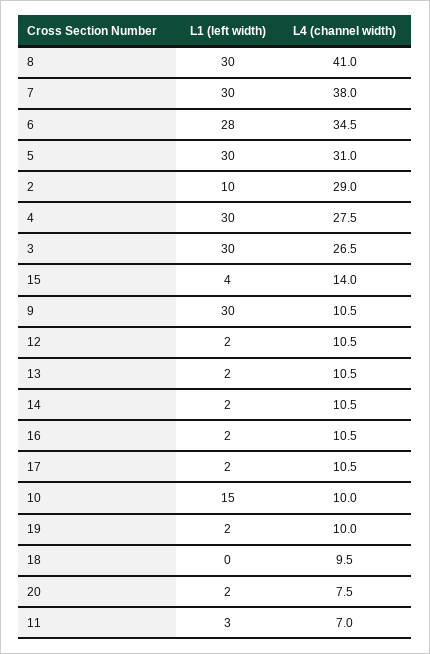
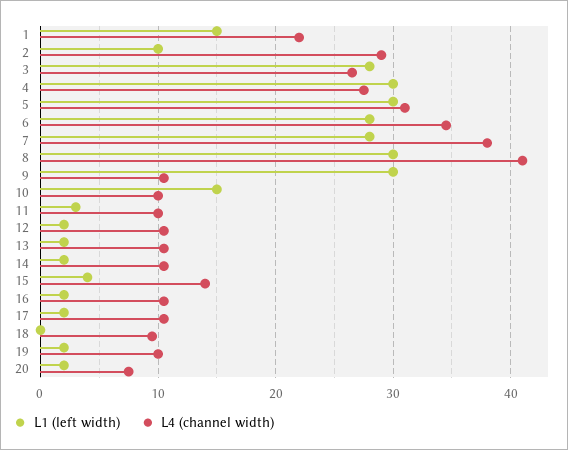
L1 (left width), 7: 30 -> 28
L1 (left width), 3: 30 -> 28
L4 (channel width), 11: 7 -> 10
L1 (left width), 1: none -> 15
L4 (channel width), 1: none -> 22

